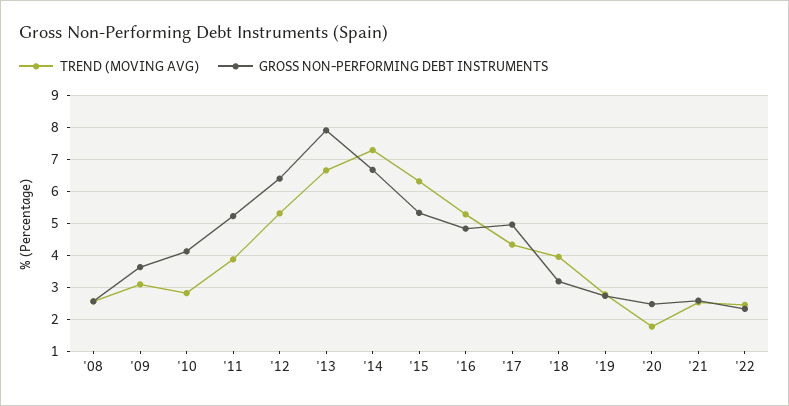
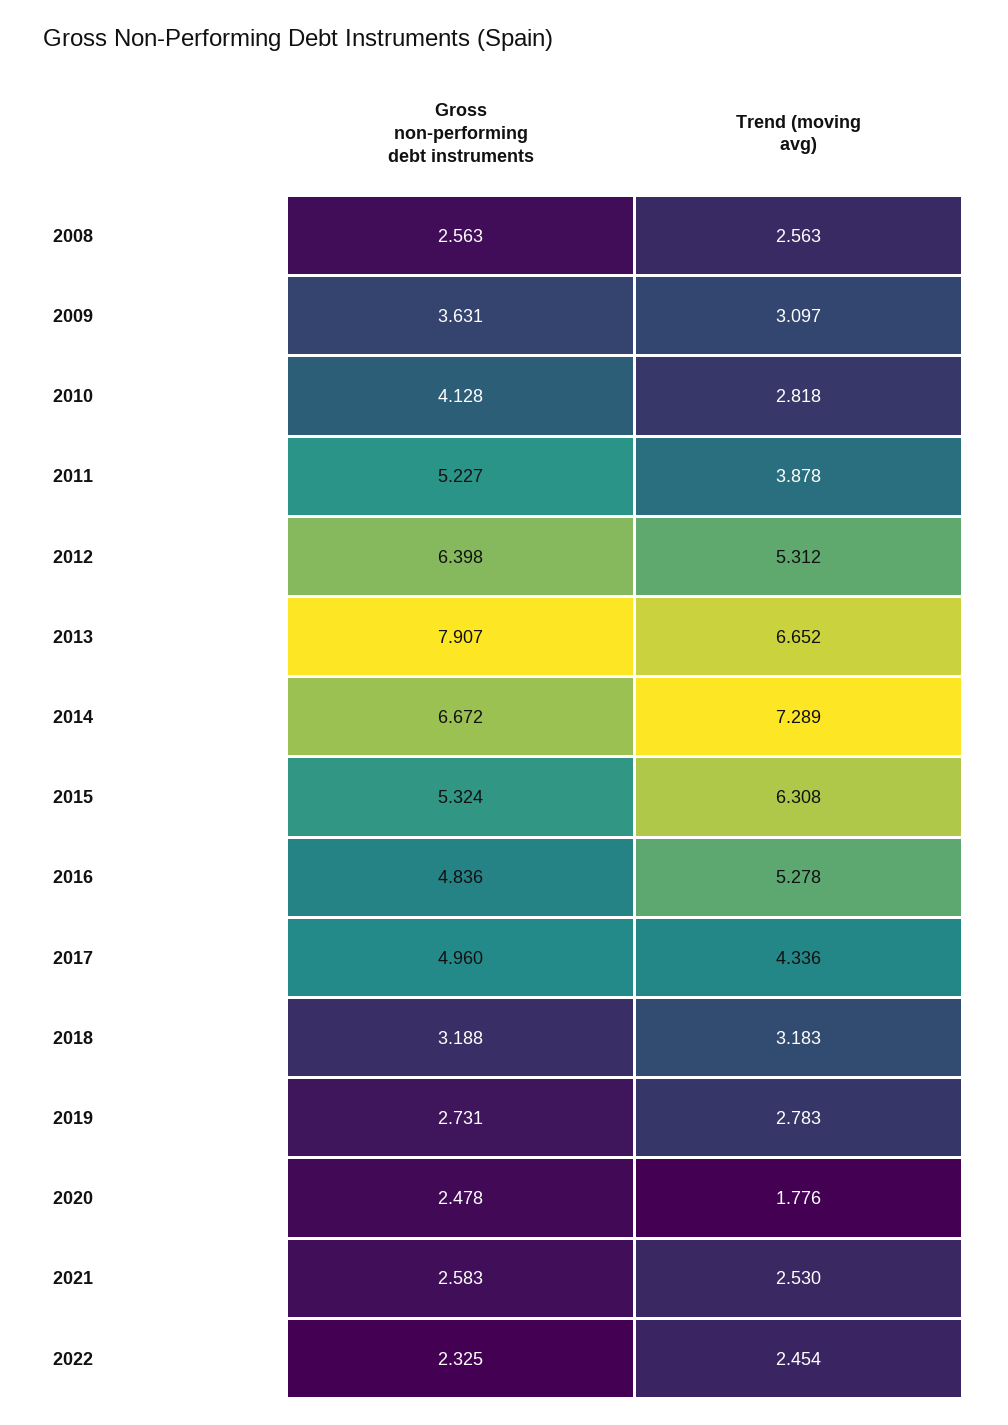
TREND (MOVING AVG), '18: 4 -> 3.183

